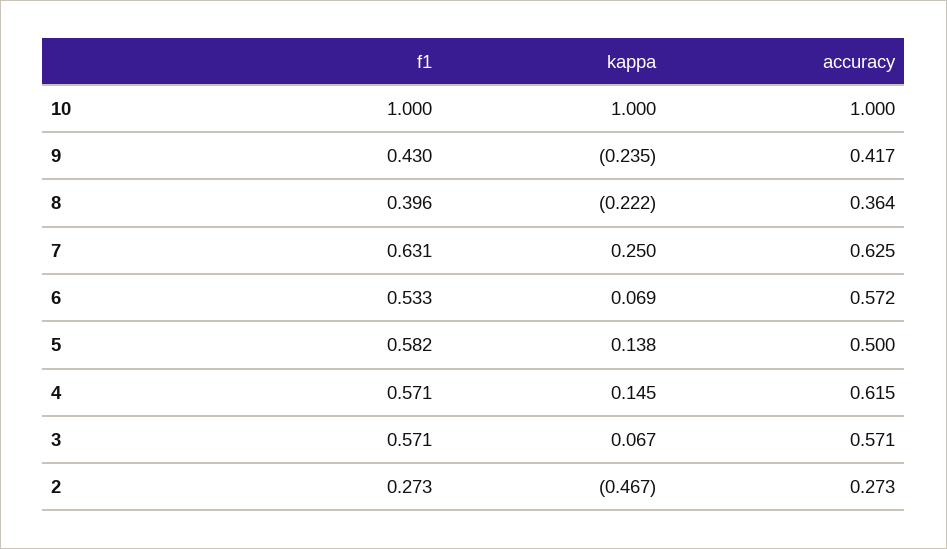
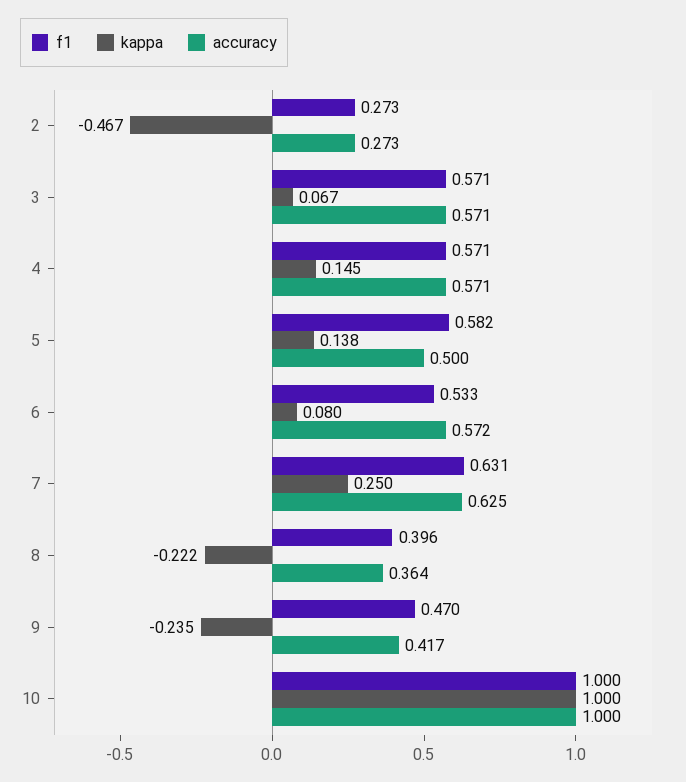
f1, 9: 0.43 -> 0.47
kappa, 6: 0.069 -> 0.08
accuracy, 4: 0.615 -> 0.571

